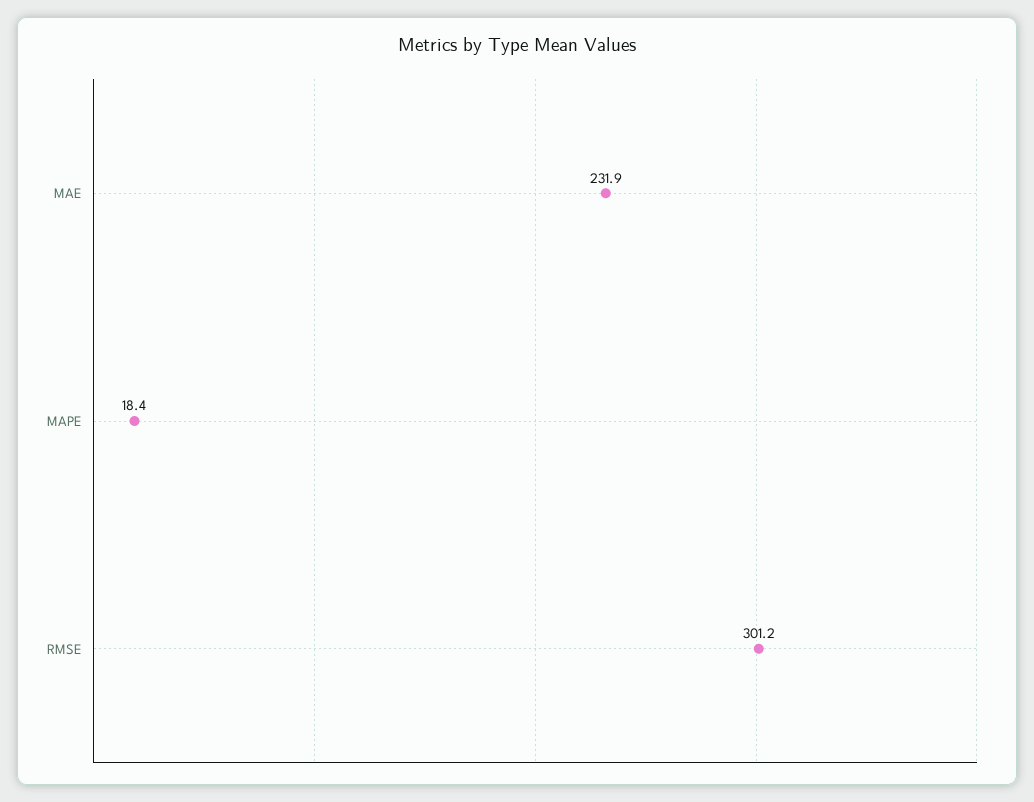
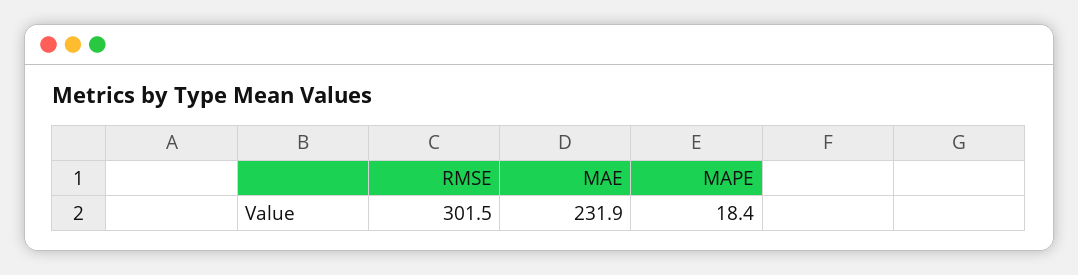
RMSE: 301.2 -> 301.5

